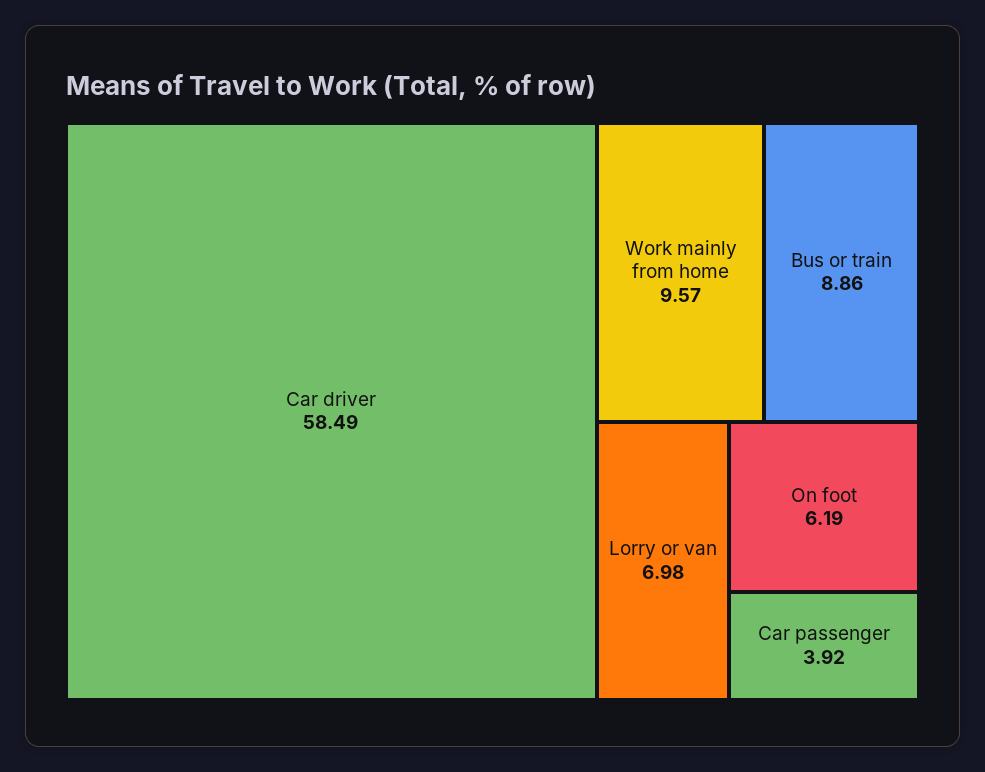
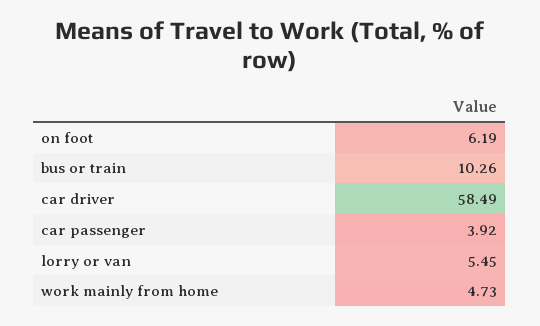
Work mainly from home: 9.57 -> 4.73
Bus or train: 8.86 -> 10.26
Lorry or van: 6.98 -> 5.45

